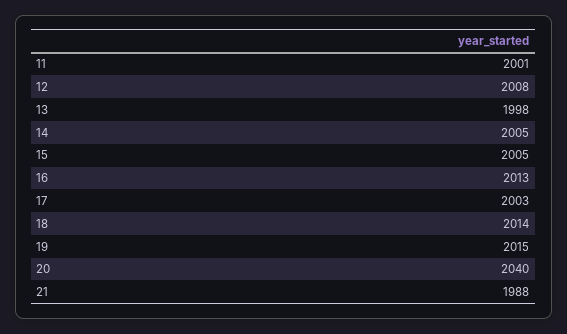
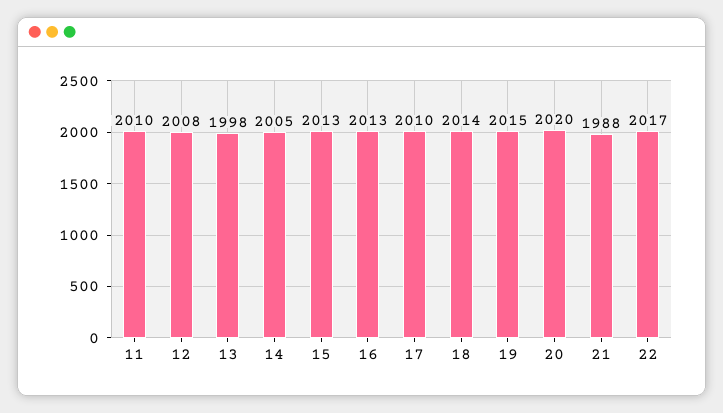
11: 2001 -> 2010
15: 2005 -> 2013
17: 2003 -> 2010
20: 2040 -> 2020
22: none -> 2017

